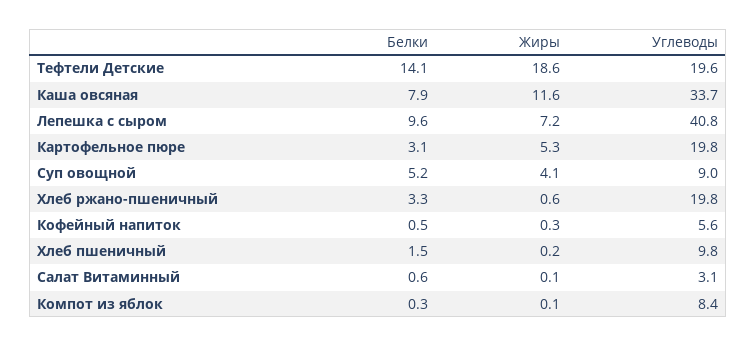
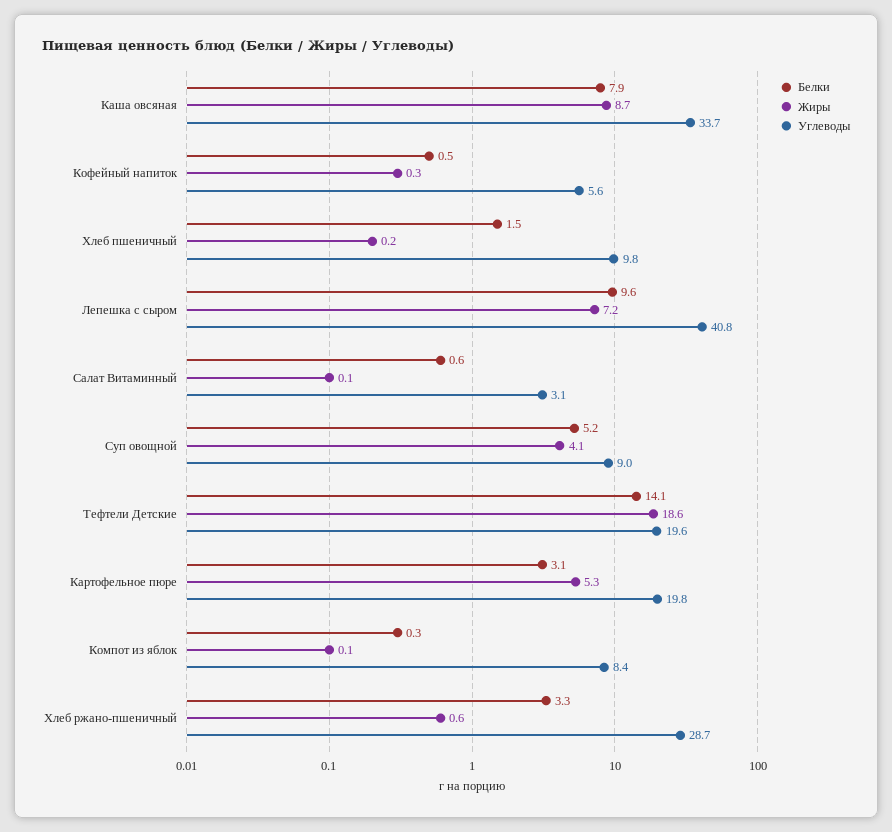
Жиры, Каша овсяная: 11.6 -> 8.7
Углеводы, Хлеб ржано-пшеничный: 19.8 -> 28.7

